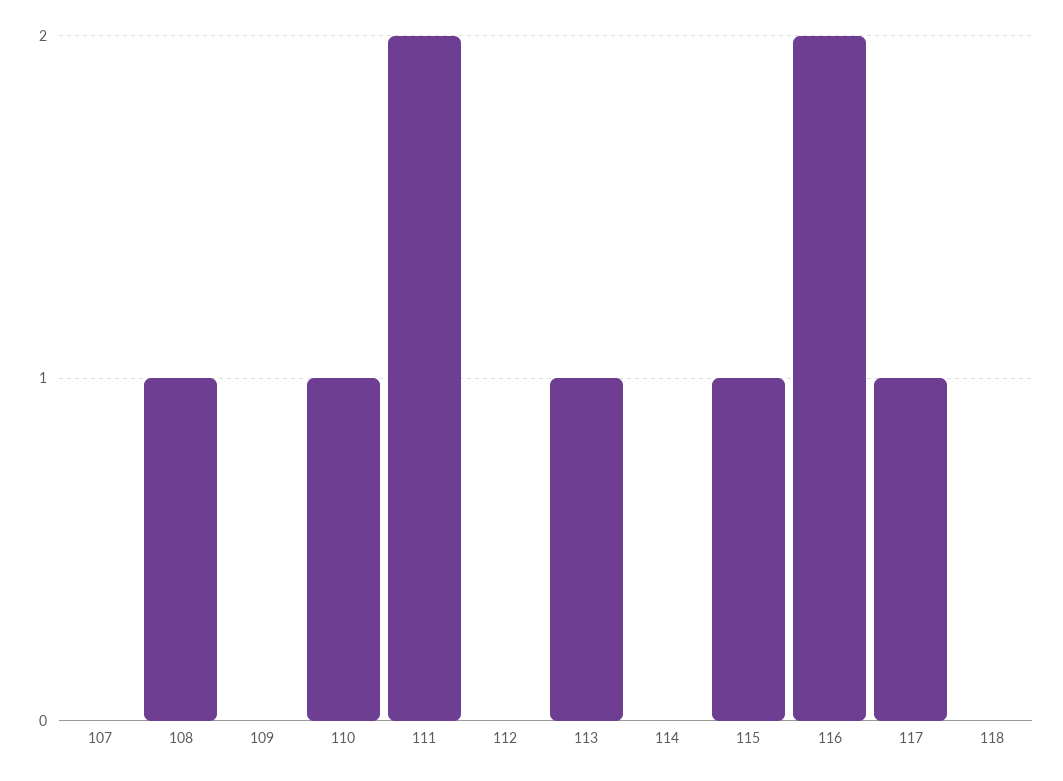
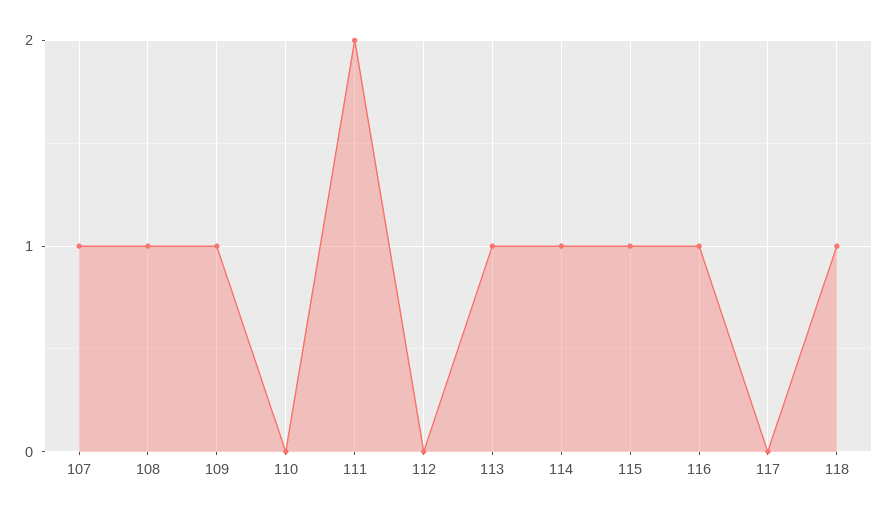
107: 0 -> 1
109: 0 -> 1
110: 1 -> 0
114: 0 -> 1
116: 2 -> 1
117: 1 -> 0
118: 0 -> 1

